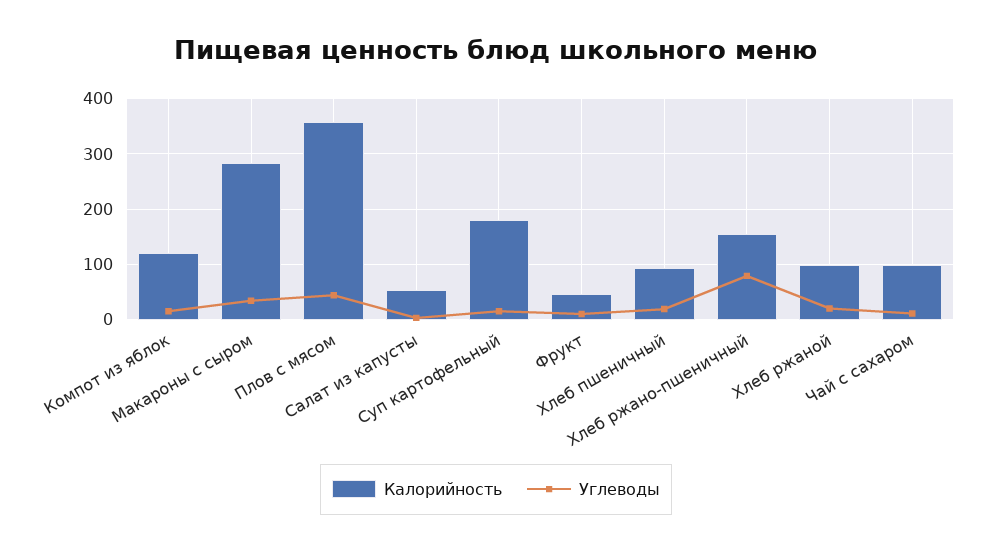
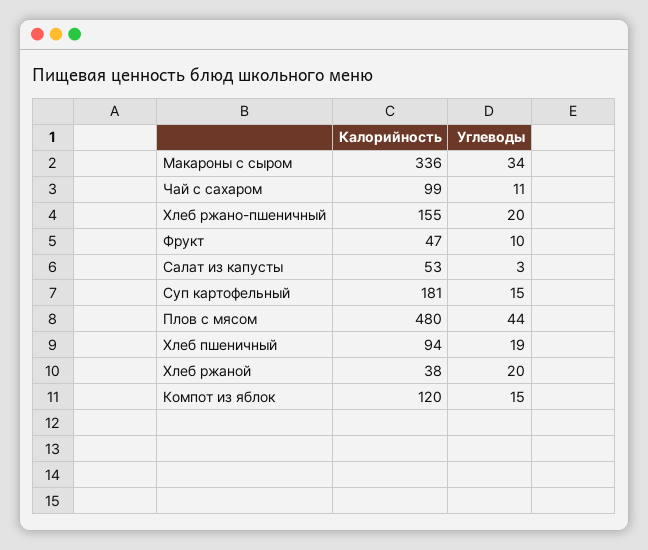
Калорийность, Макароны с сыром: 280 -> 336
Калорийность, Плов с мясом: 360 -> 480
Углеводы, Хлеб ржано-пшеничный: 80 -> 20
Калорийность, Хлеб ржаной: 100 -> 38

